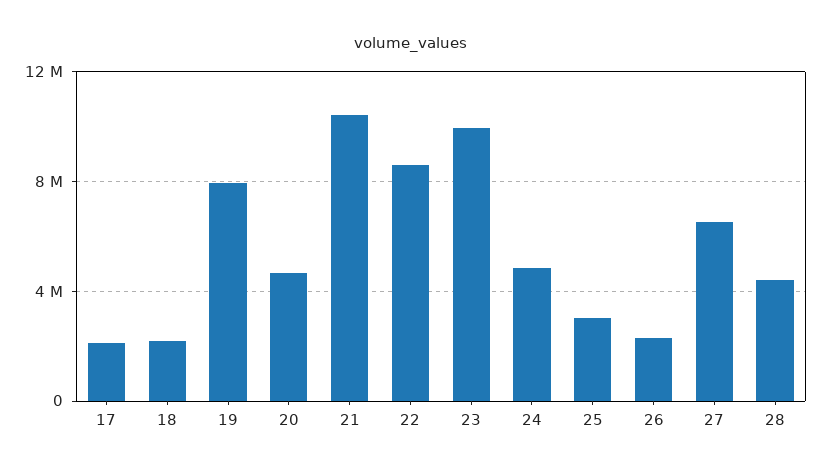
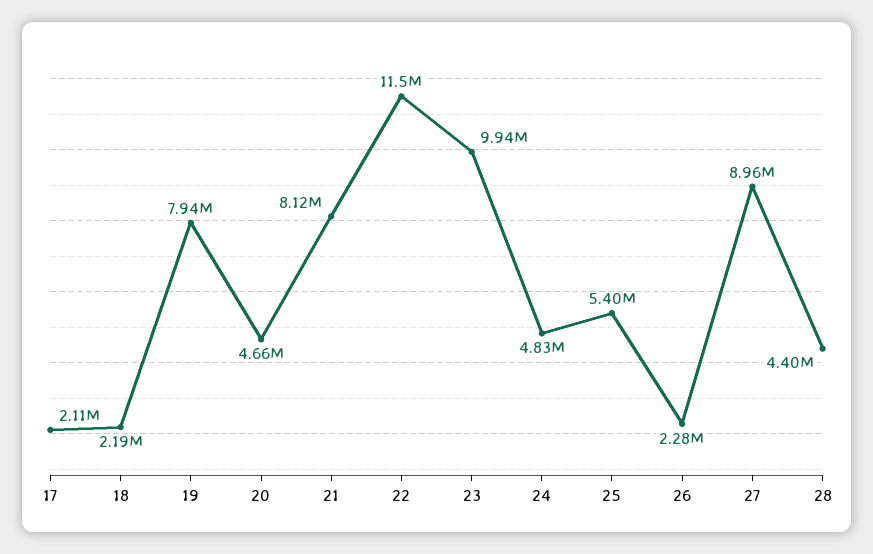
21: 10500000 -> 8120000
22: 8500000 -> 11500000
25: 3000000 -> 5400000
27: 6500000 -> 8960000

